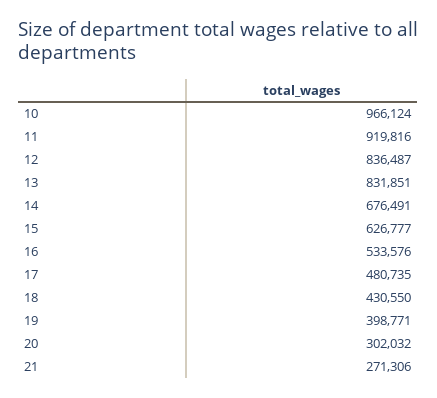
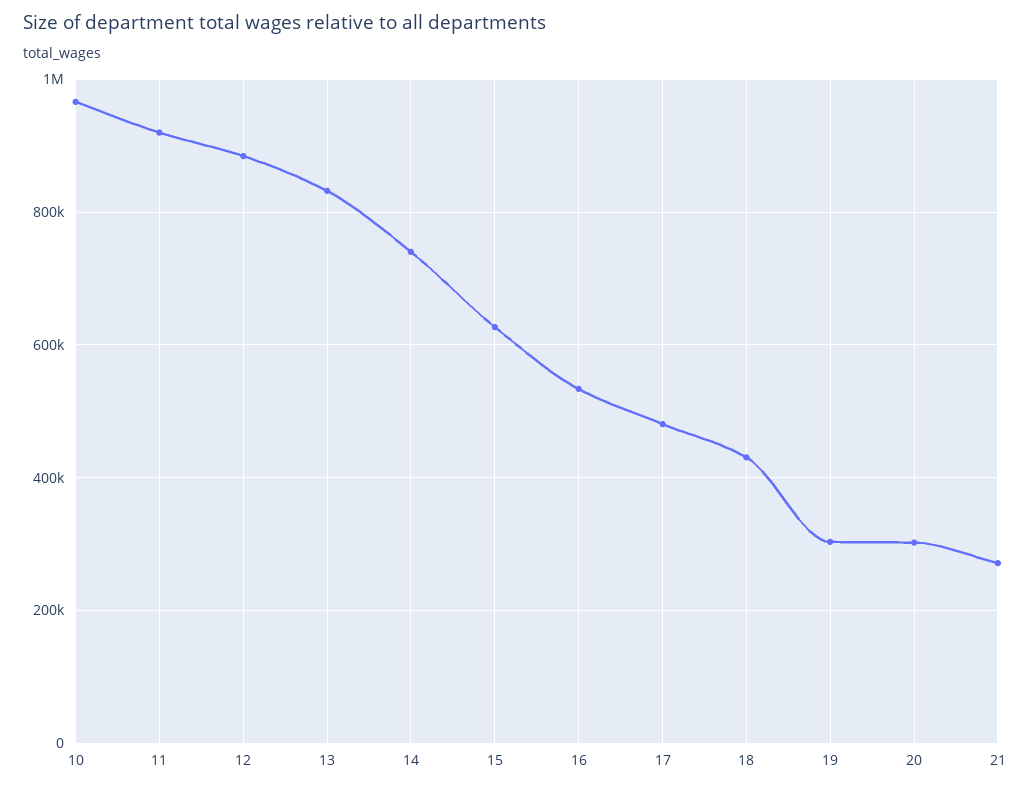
12: 836487 -> 880000
14: 676491 -> 740000
19: 398771 -> 300000

